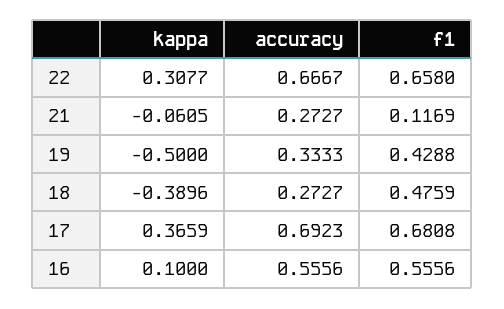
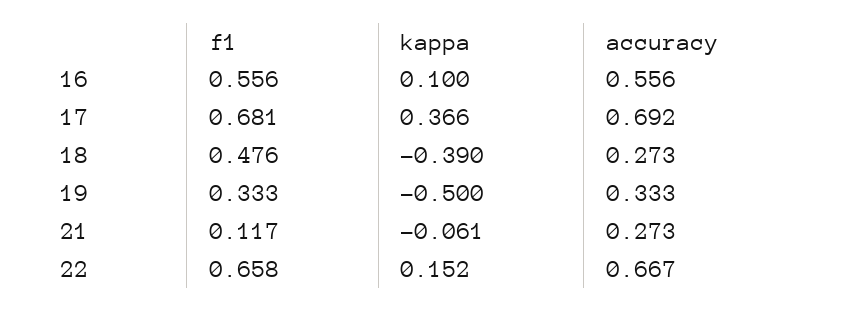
kappa, 22: 0.3077 -> 0.152
f1, 19: 0.4288 -> 0.333

